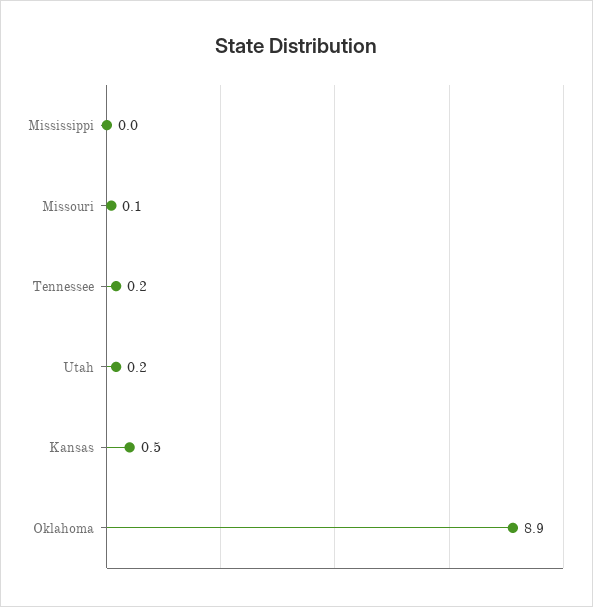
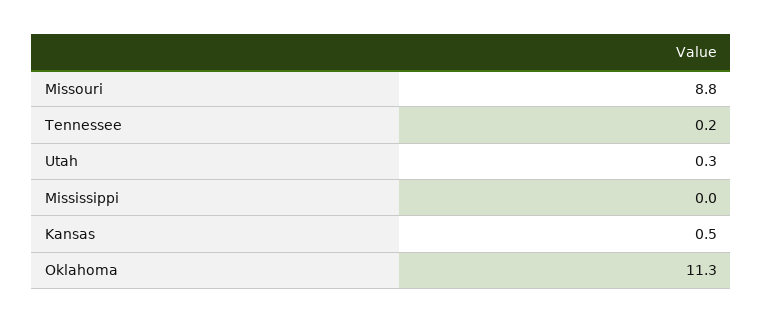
Missouri: 0.1 -> 8.8
Utah: 0.2 -> 0.3
Oklahoma: 8.9 -> 11.3

